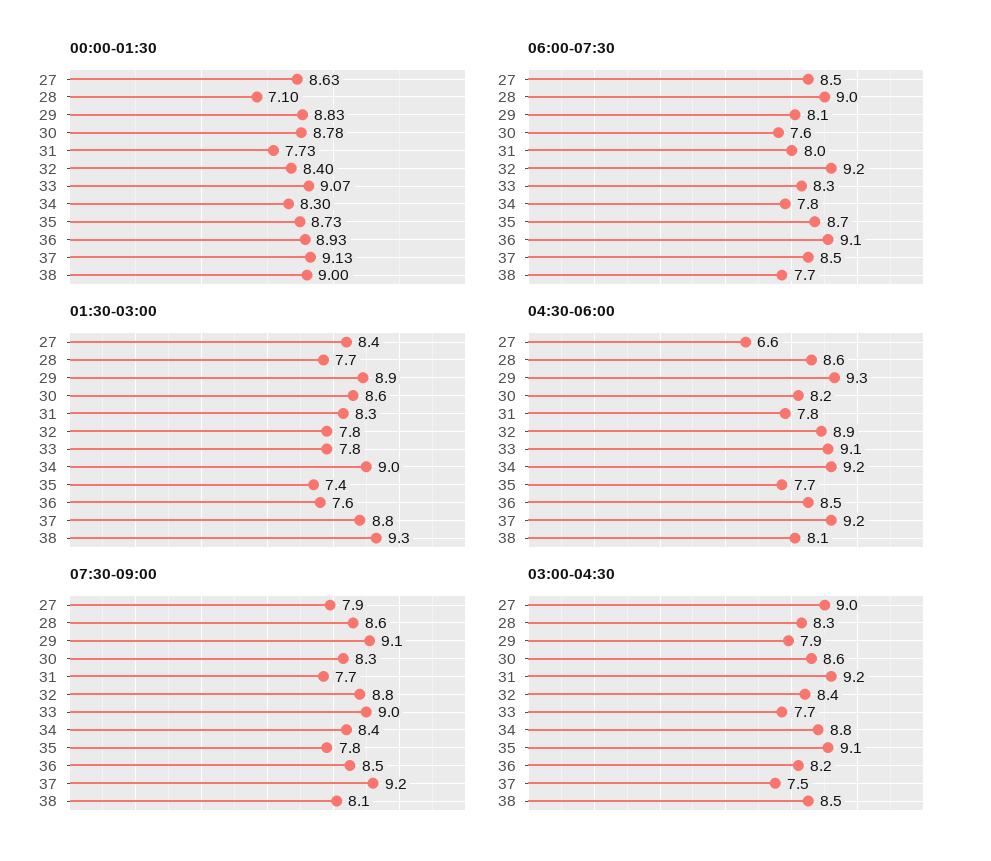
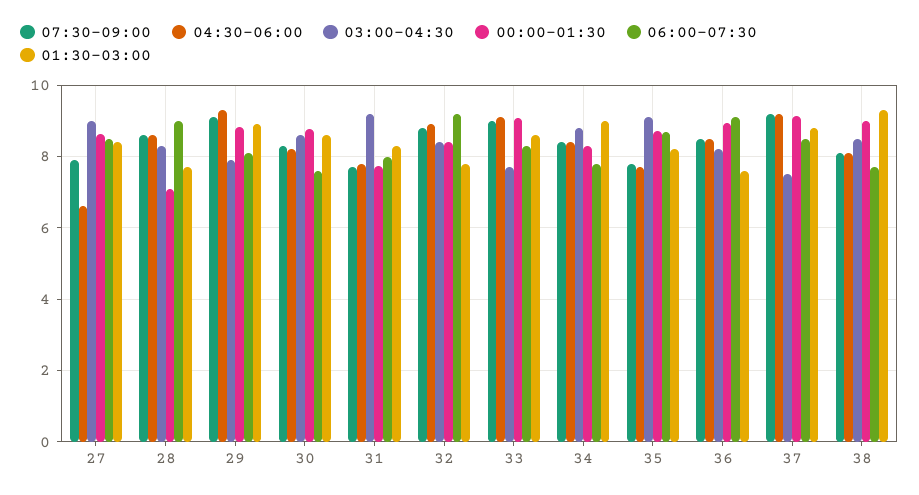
01:30-03:00, 33: 7.8 -> 8.6
01:30-03:00, 35: 7.4 -> 8.2
04:30-06:00, 34: 9.2 -> 8.4

